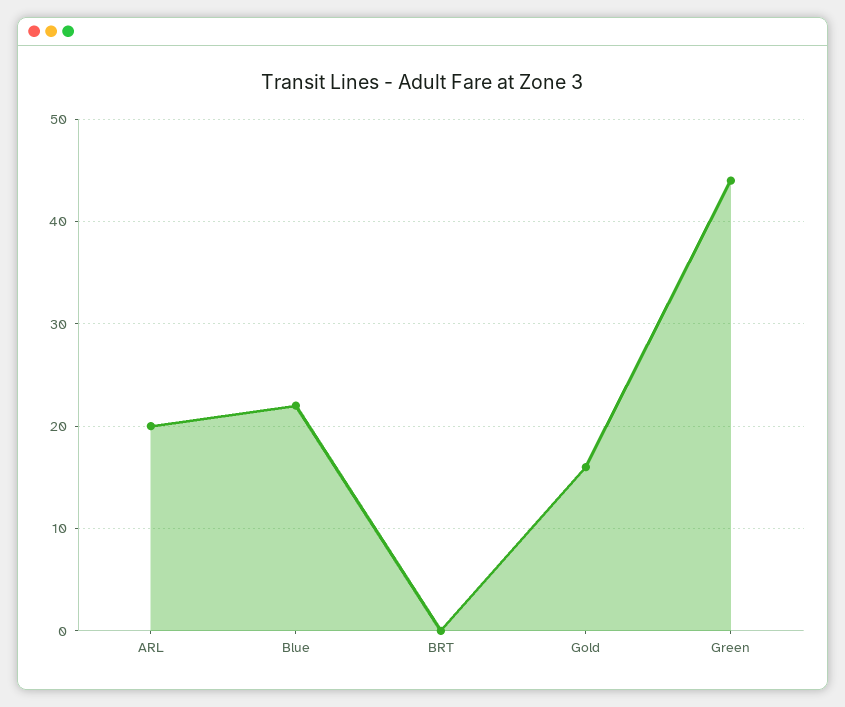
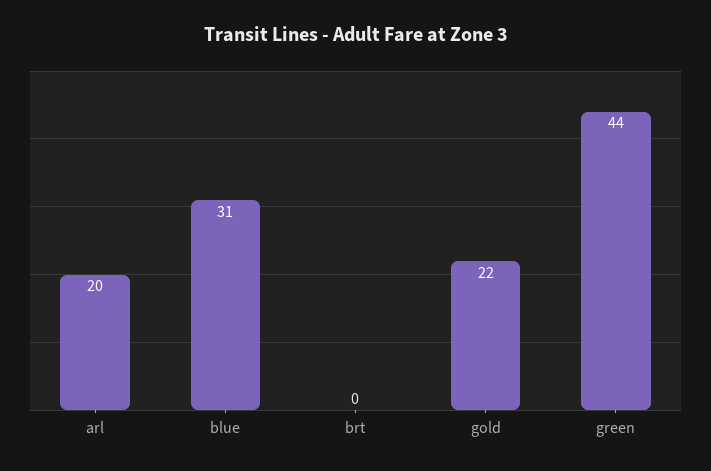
Blue: 22 -> 31
Gold: 16 -> 22

